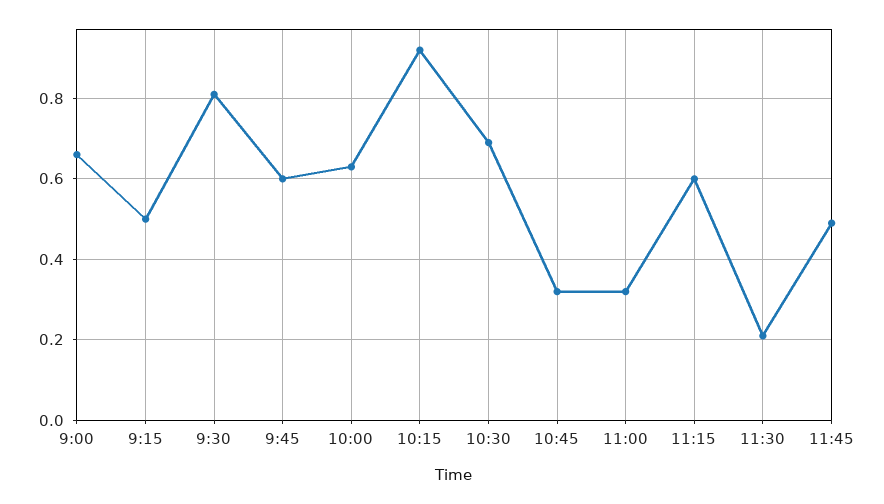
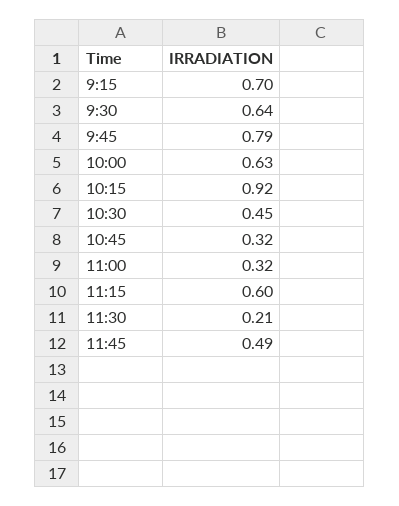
9:00: 0.65 -> none
9:15: 0.5 -> 0.7
9:30: 0.8 -> 0.64
9:45: 0.6 -> 0.79
10:30: 0.7 -> 0.45

